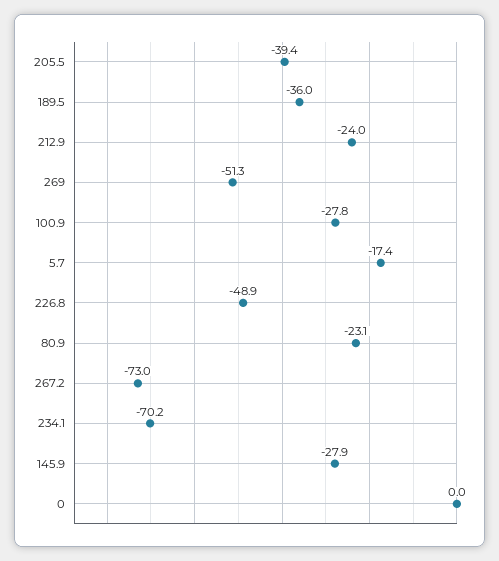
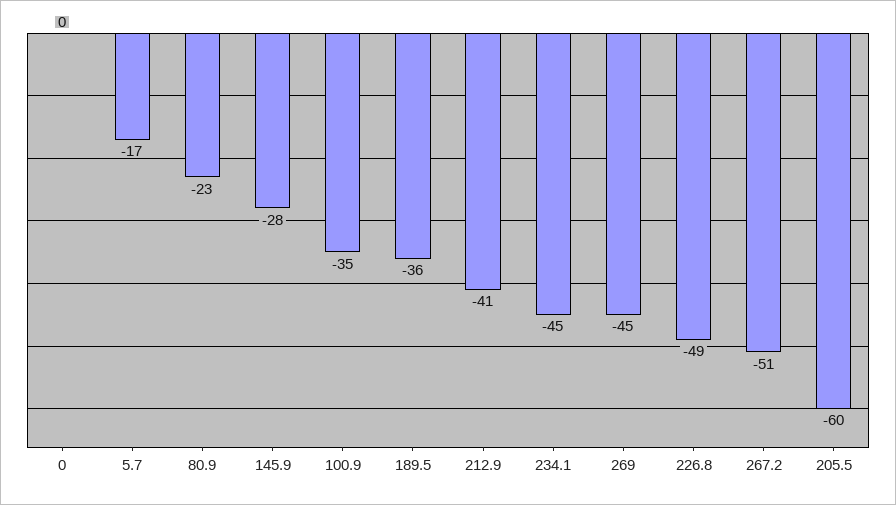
205.5: -39.4 -> -60
212.9: -24 -> -41
269: -51.3 -> -45
100.9: -27.8 -> -35
267.2: -73 -> -51
234.1: -70.2 -> -45

